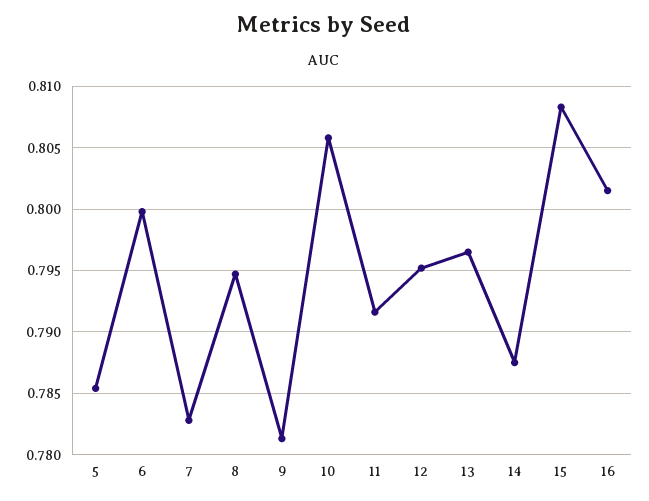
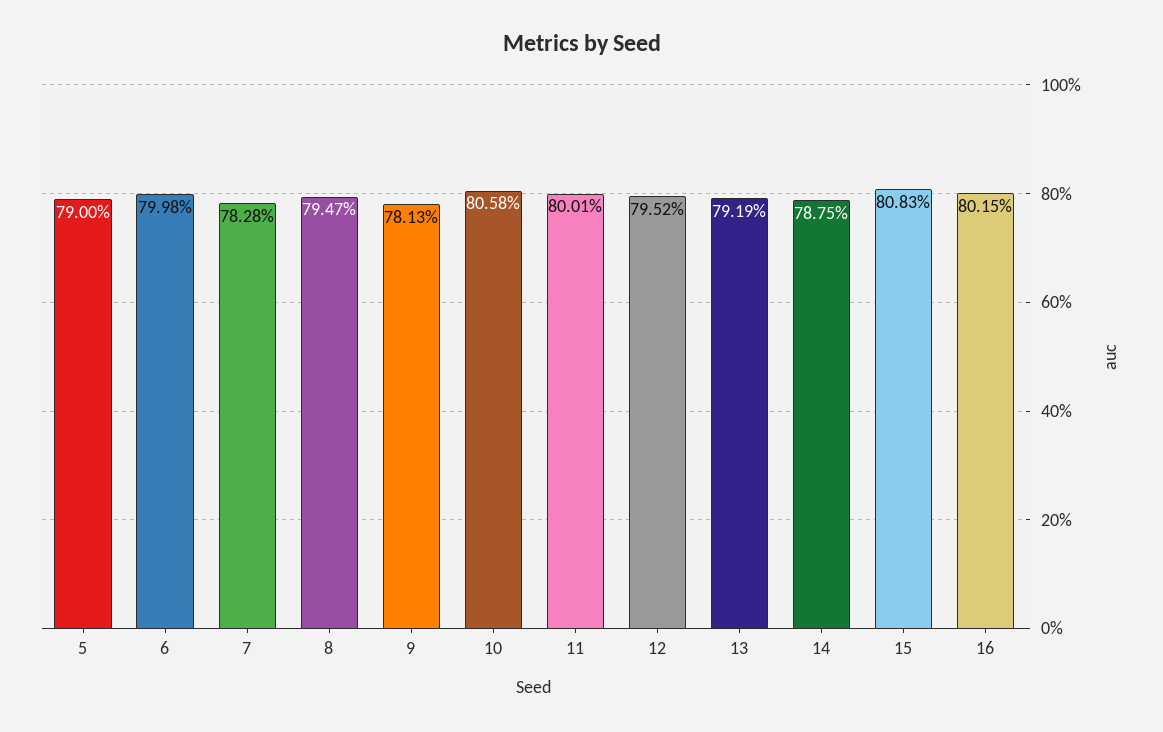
5: 0.7855 -> 0.79
11: 0.7915 -> 0.8001
13: 0.7965 -> 0.7919

